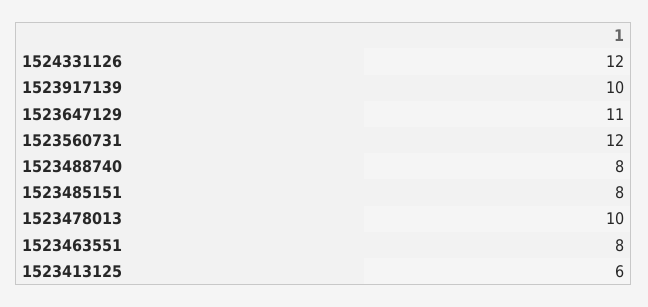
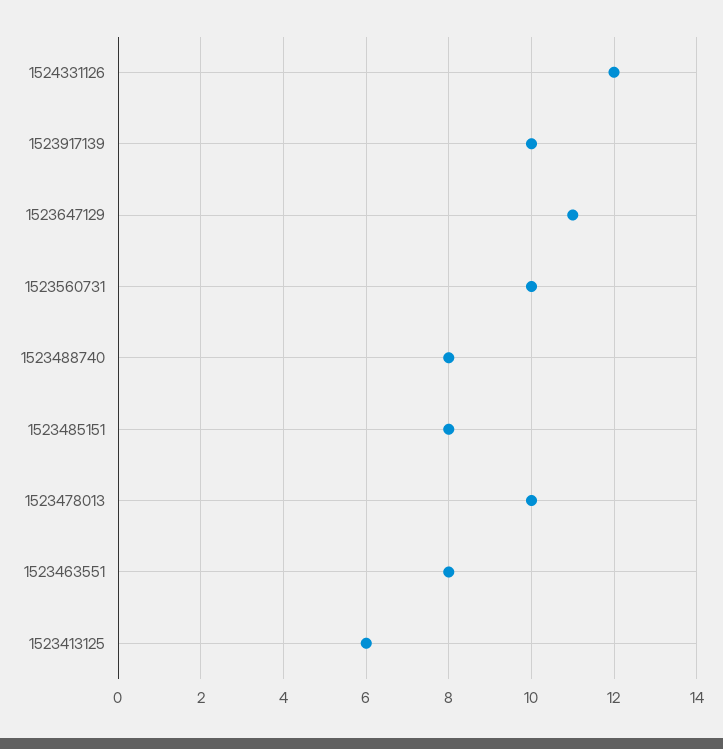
1523560731: 12 -> 10

